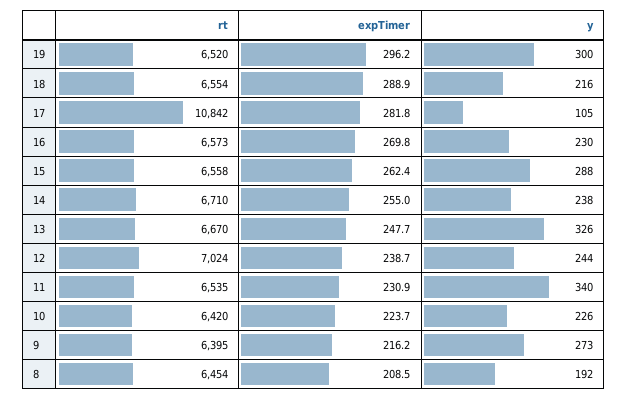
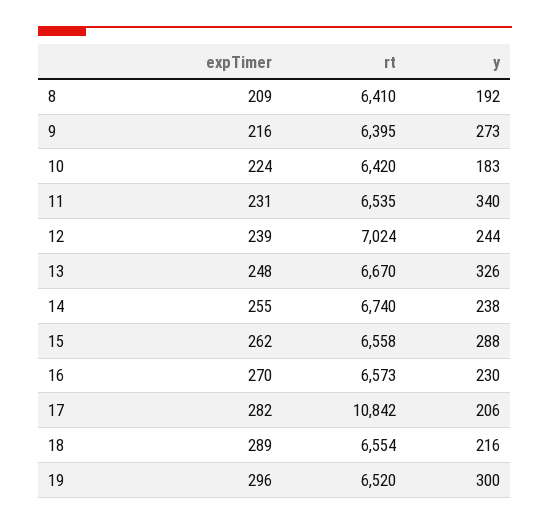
y, 17: 105 -> 206
rt, 14: 6710 -> 6740
y, 10: 226 -> 183
rt, 8: 6454 -> 6410

